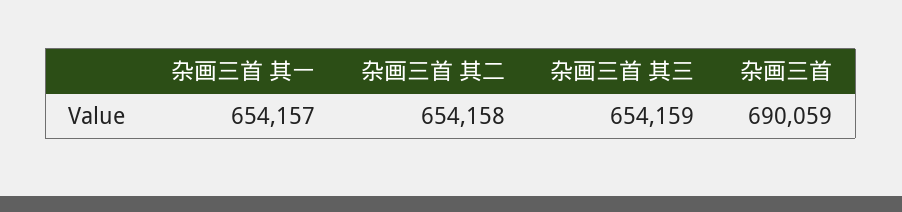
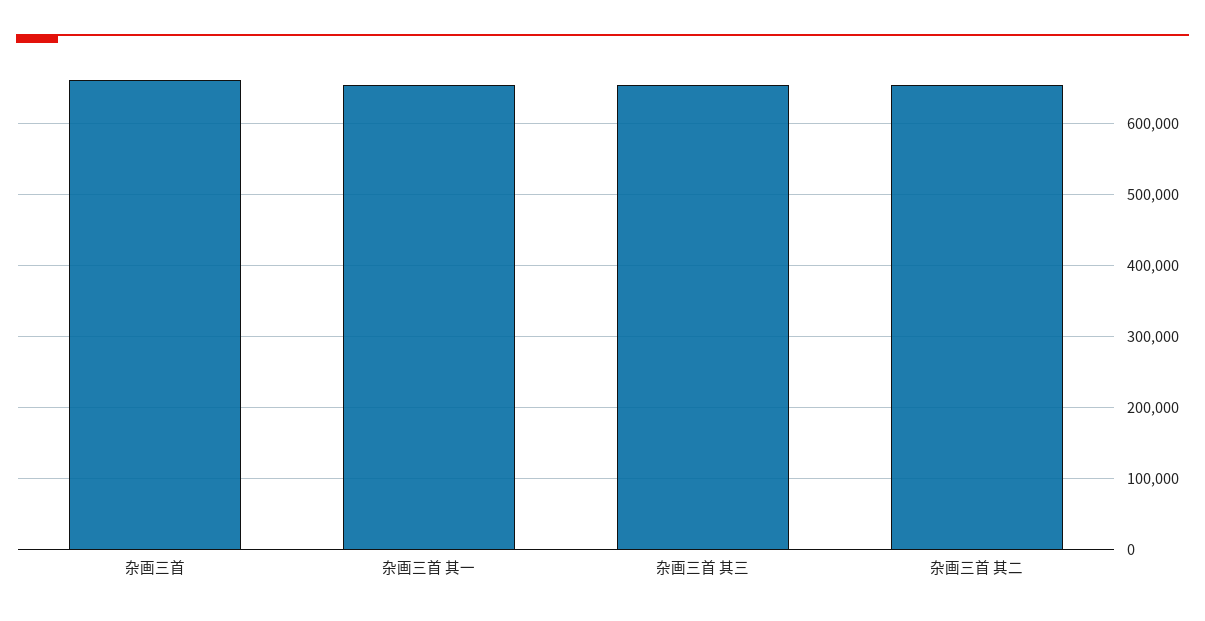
杂画三首: 690059 -> 660000

